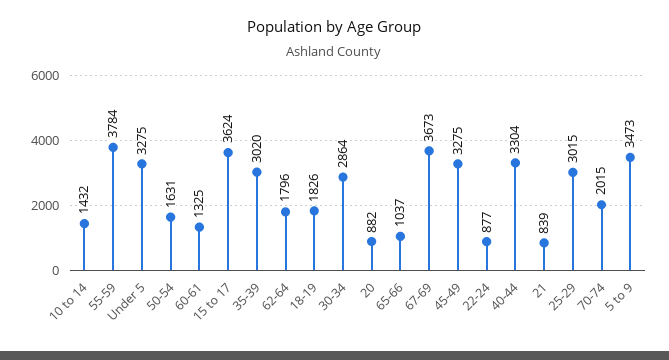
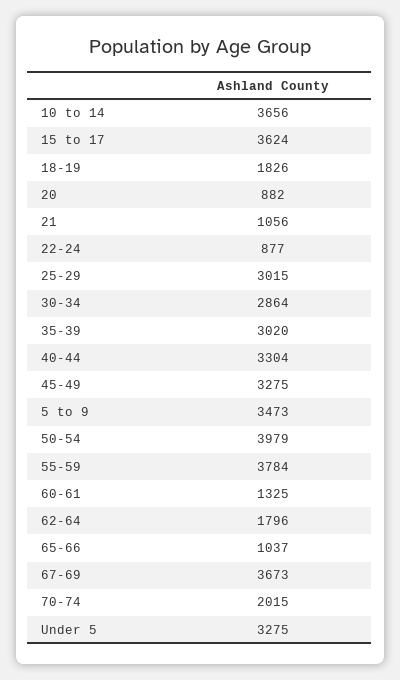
10 to 14: 1432 -> 3656
50-54: 1631 -> 3979
21: 839 -> 1056

